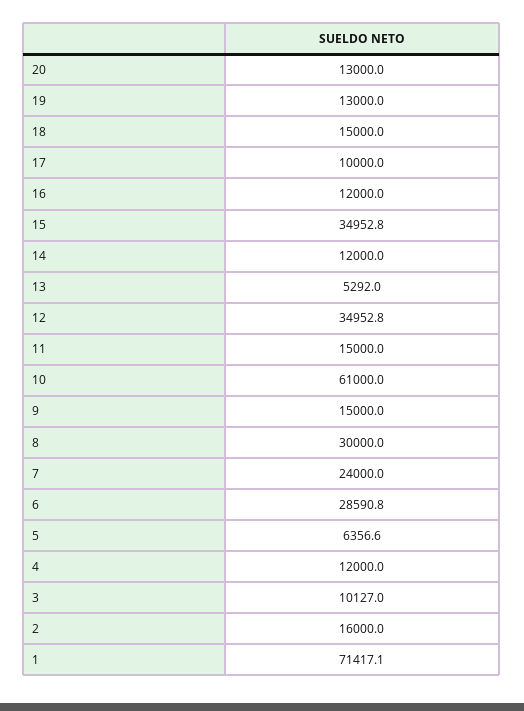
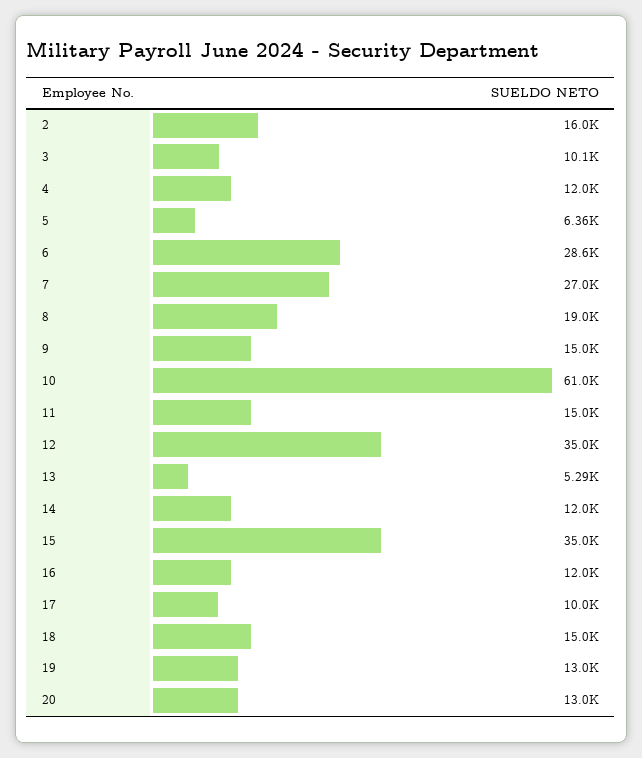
8: 30000 -> 19000
7: 24000 -> 27000
1: 71417.1 -> none

